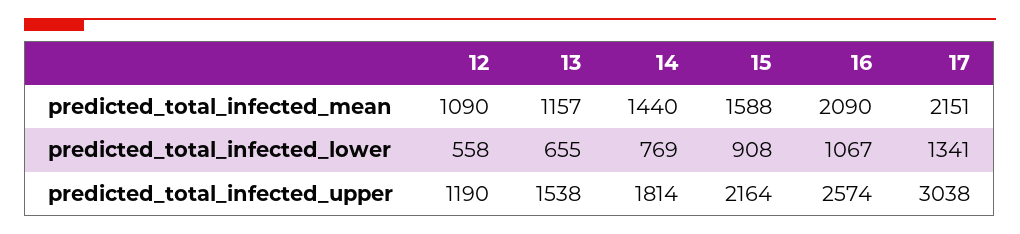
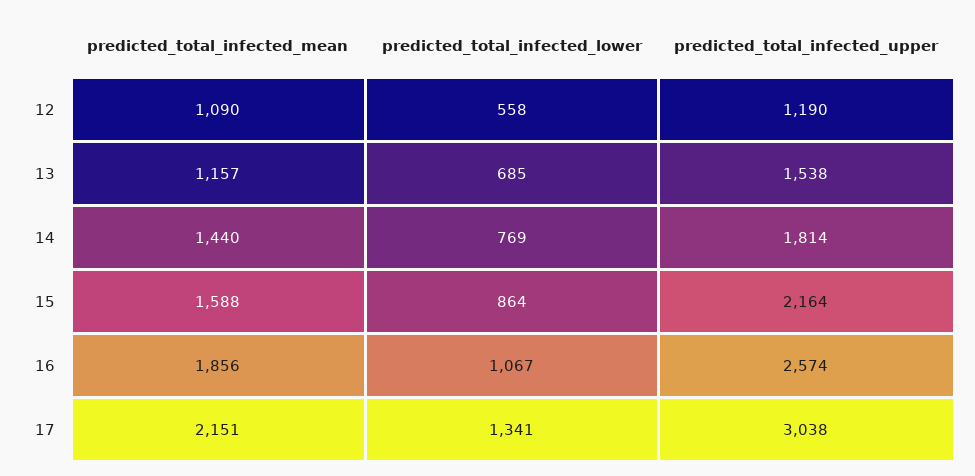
16, predicted_total_infected_mean: 2090 -> 1856
13, predicted_total_infected_lower: 655 -> 685
15, predicted_total_infected_lower: 908 -> 864

